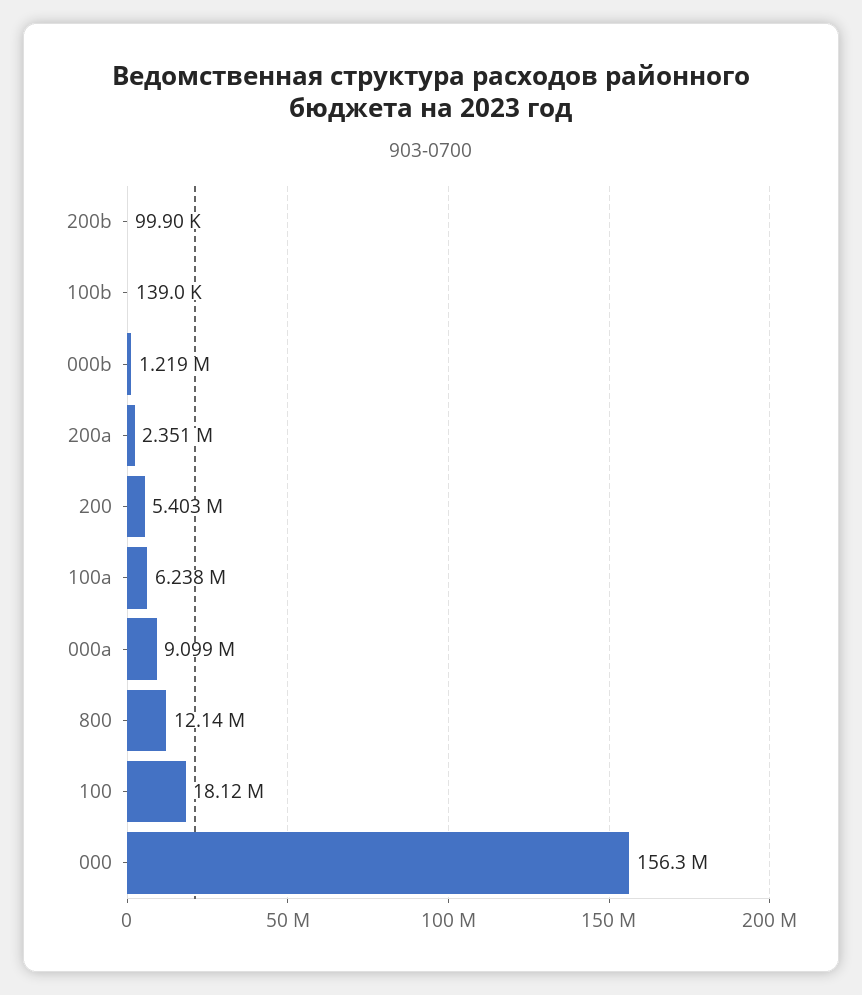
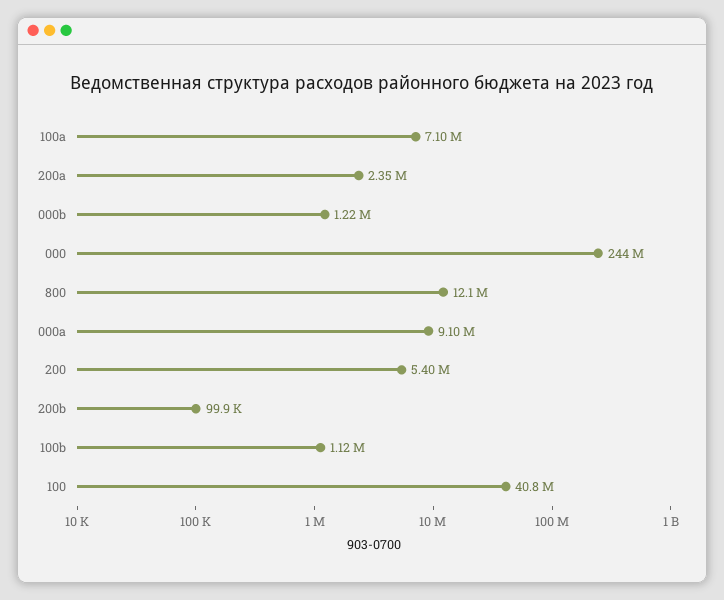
100b: 139000 -> 1120000
100a: 6238000 -> 7100000
100: 18120000 -> 40800000
000: 156300000 -> 244000000

